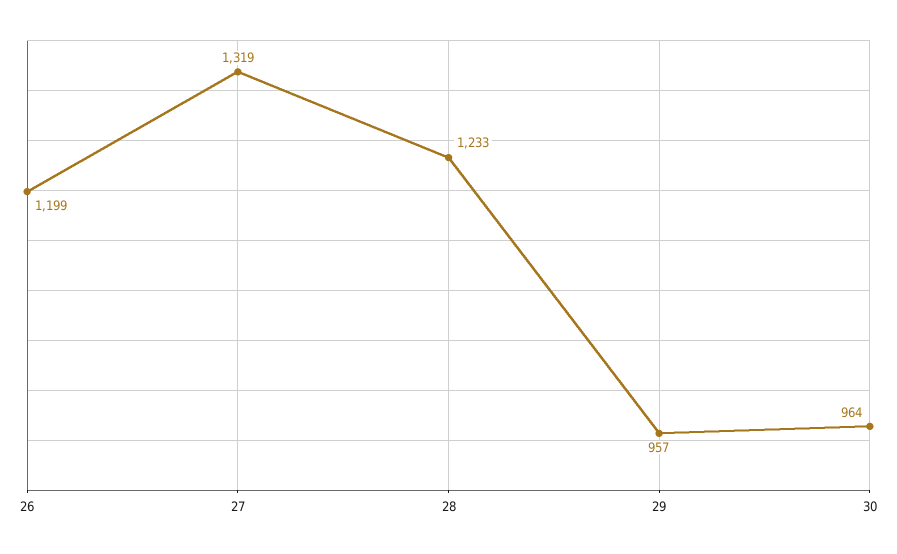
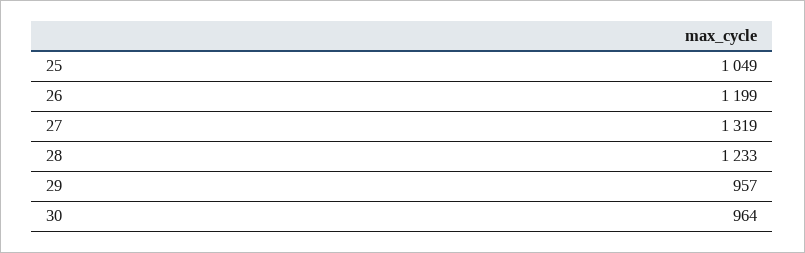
25: none -> 1049

